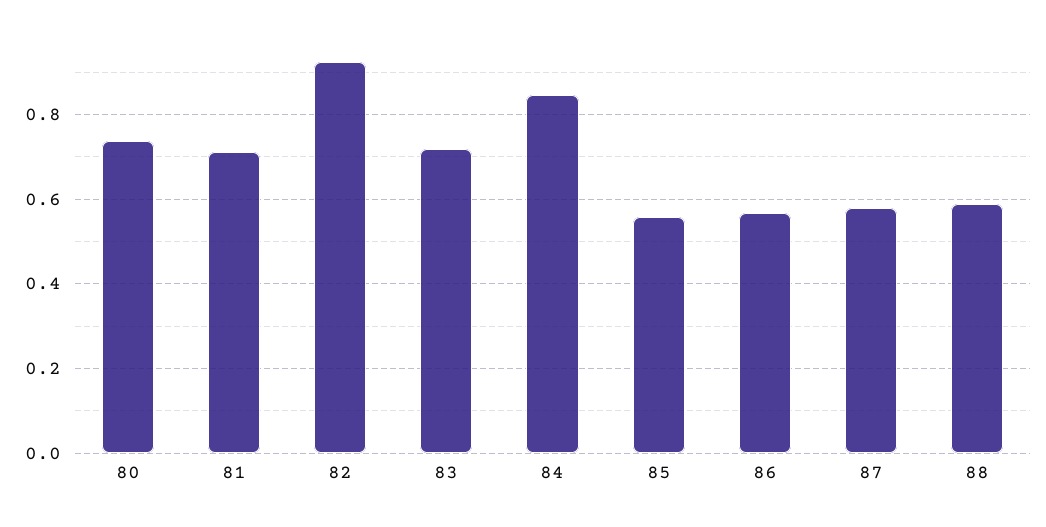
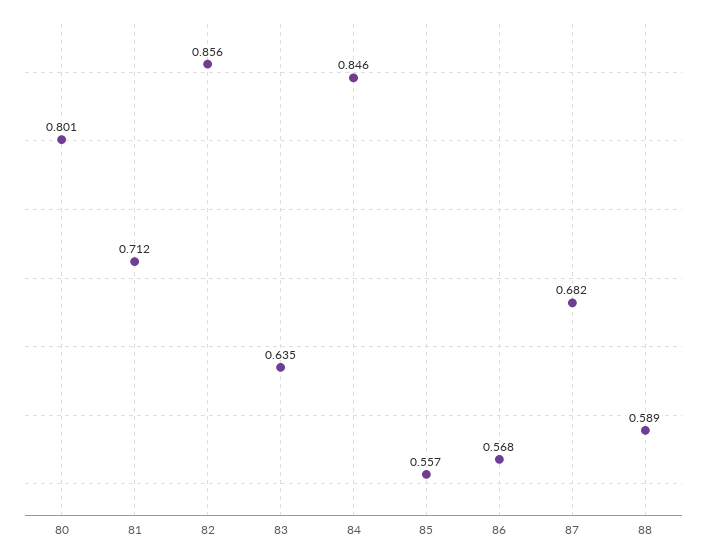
80: 0.74 -> 0.801
82: 0.92 -> 0.856
83: 0.72 -> 0.635
87: 0.58 -> 0.682

